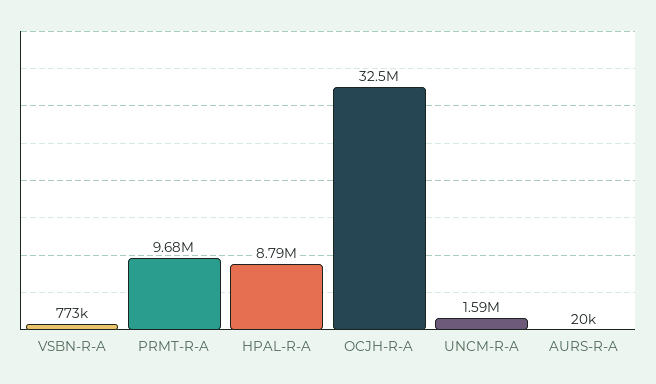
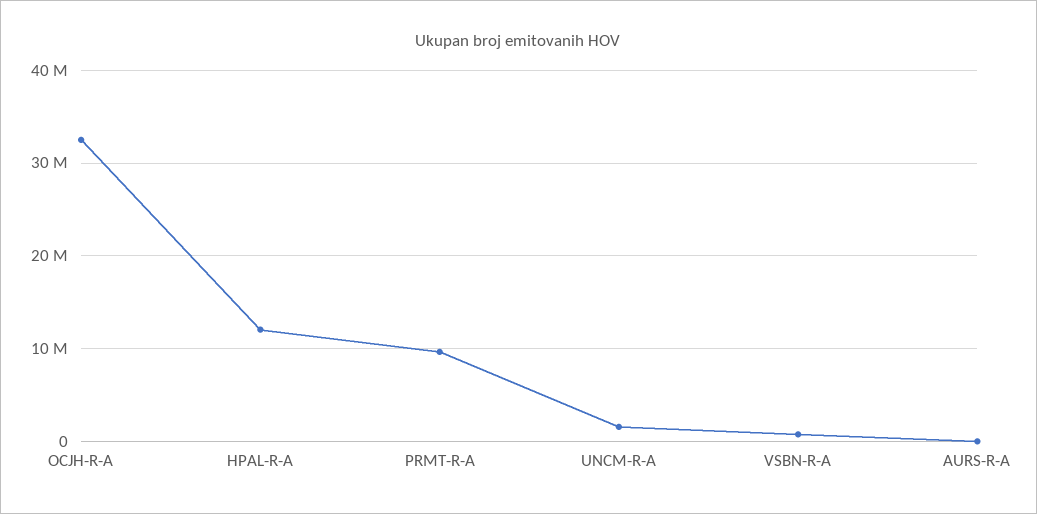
HPAL-R-A: 8790000 -> 12000000

